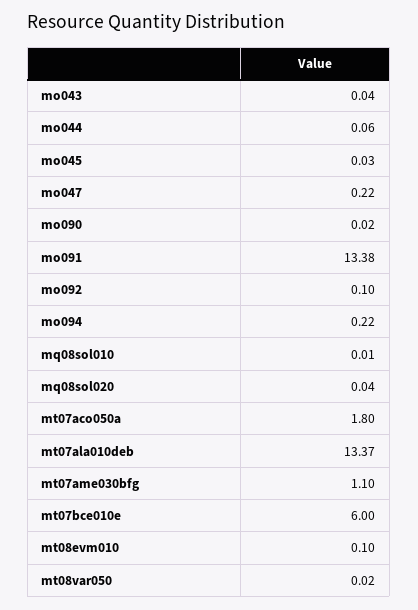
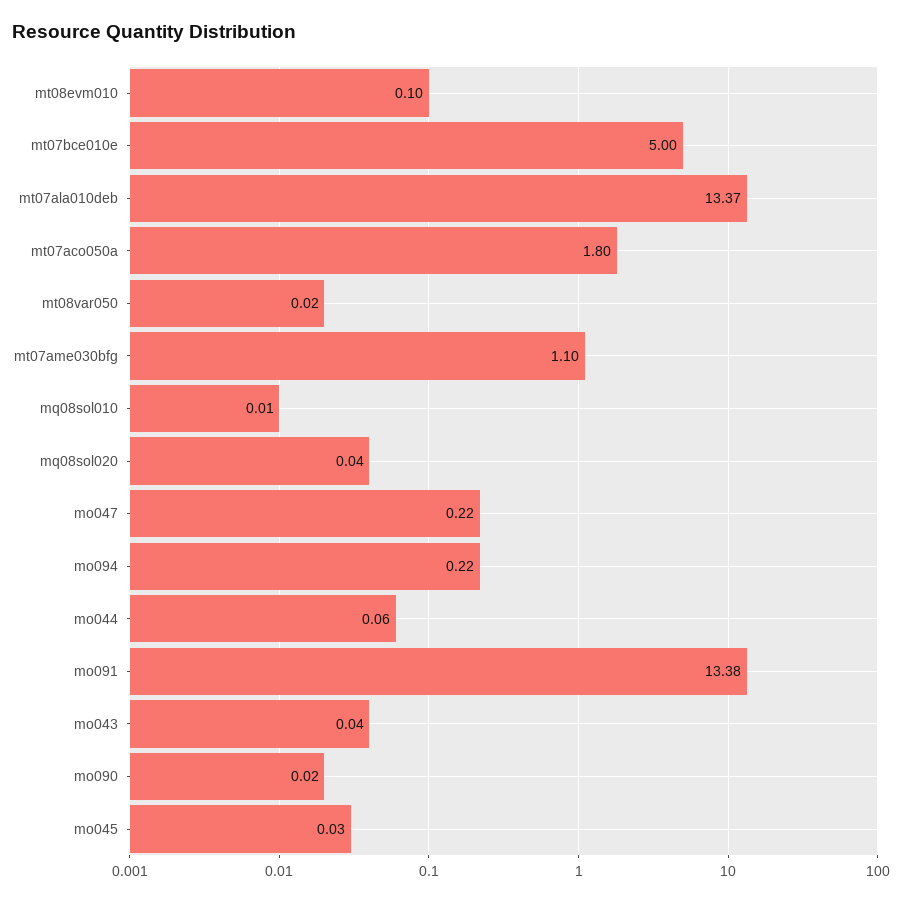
mo092: 0.1 -> none
mt07bce010e: 6 -> 5

